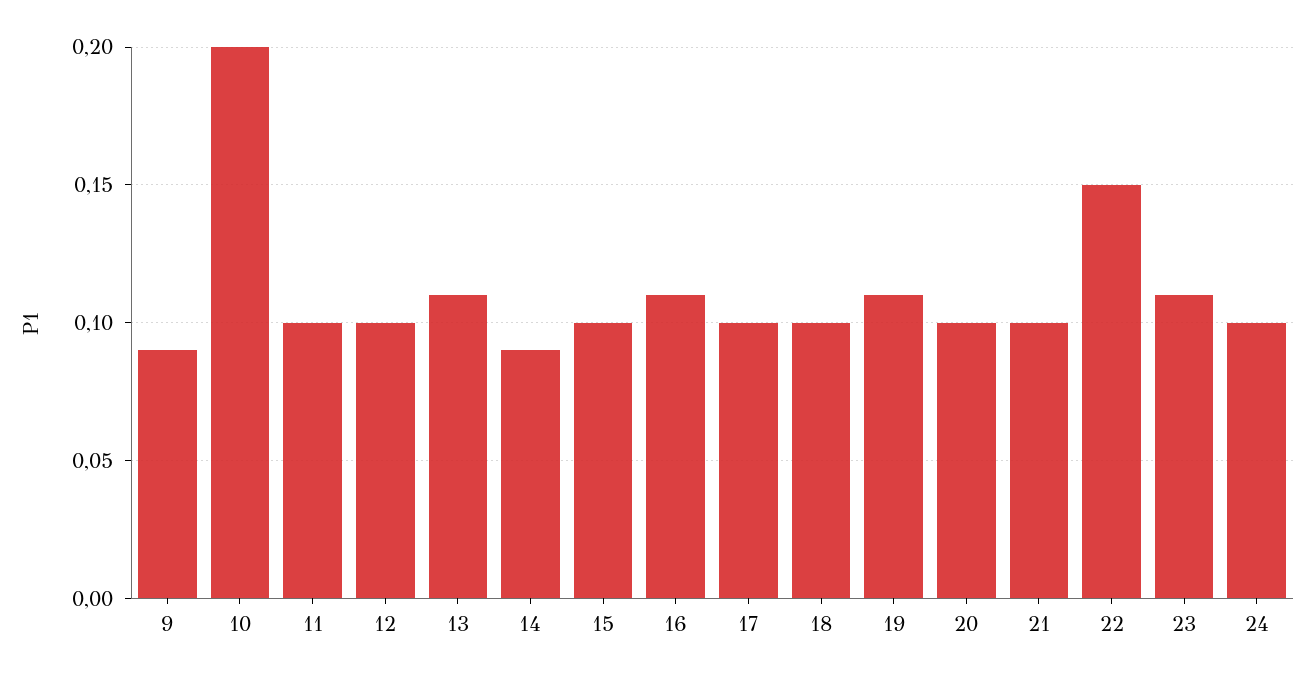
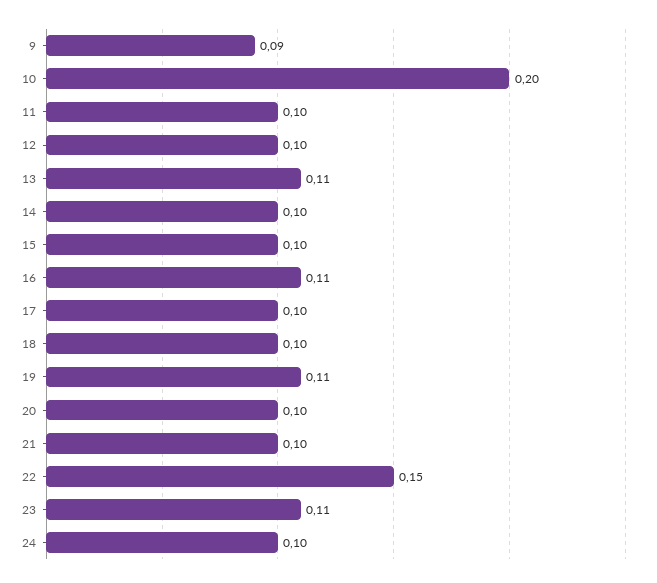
14: 0.09 -> 0.1

